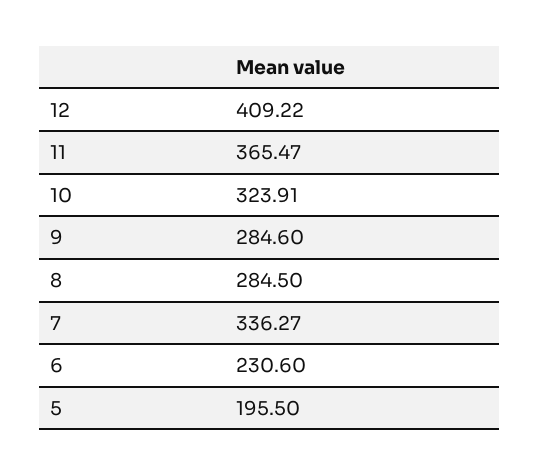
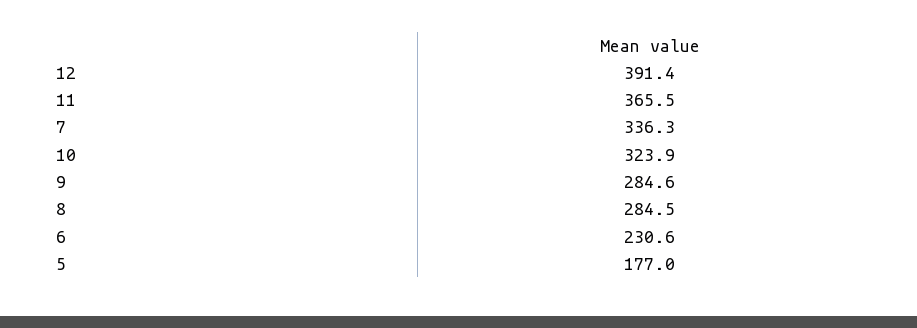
12: 409.22 -> 391.4
5: 195.5 -> 177

